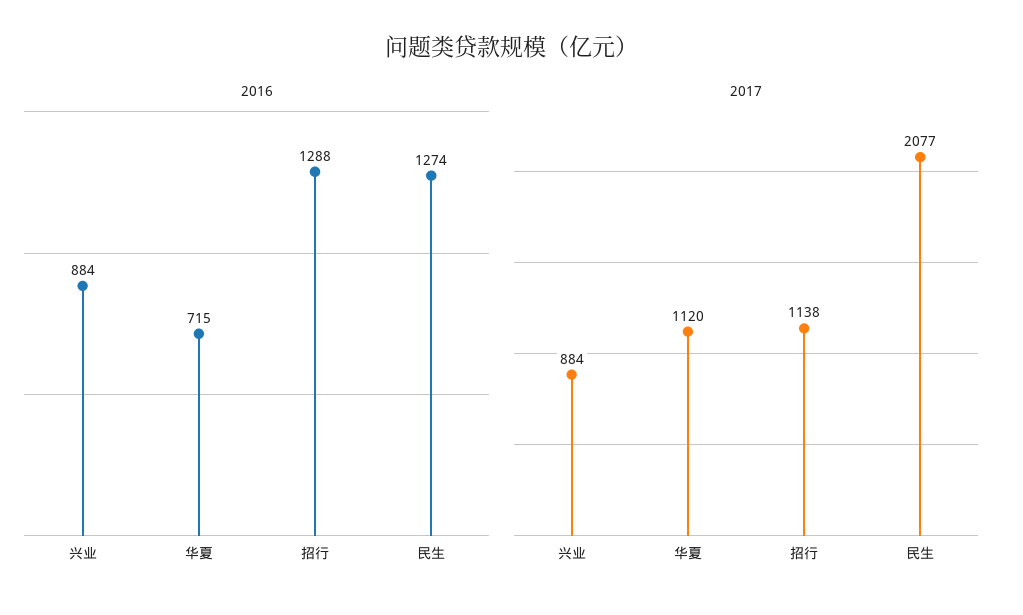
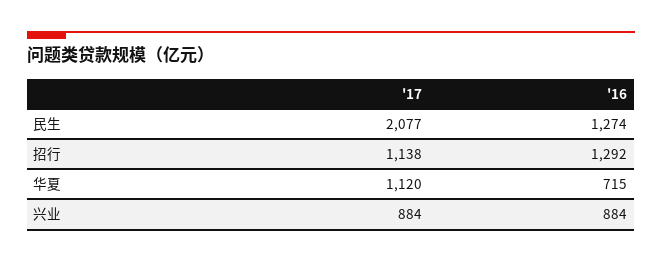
2016, 招行: 1288 -> 1292

